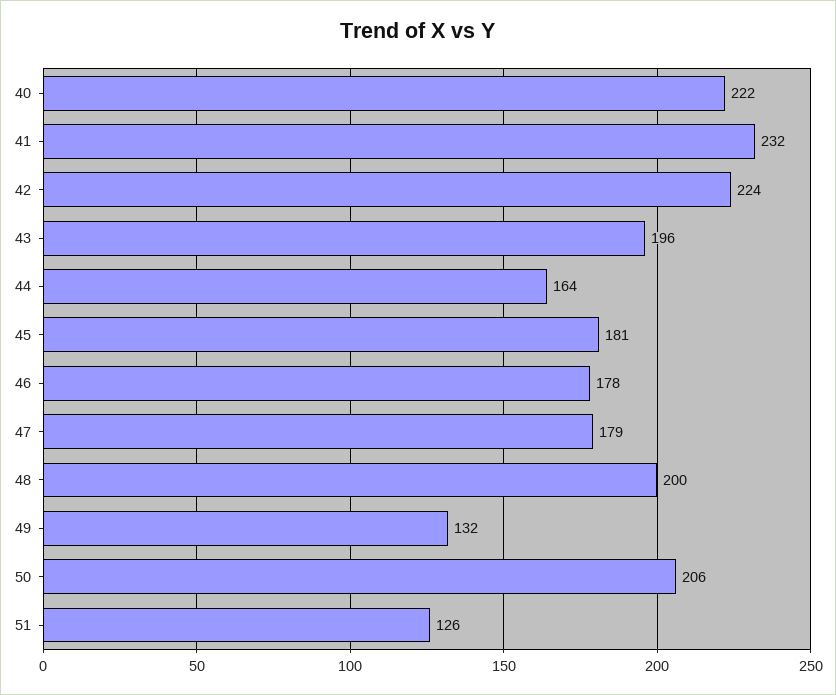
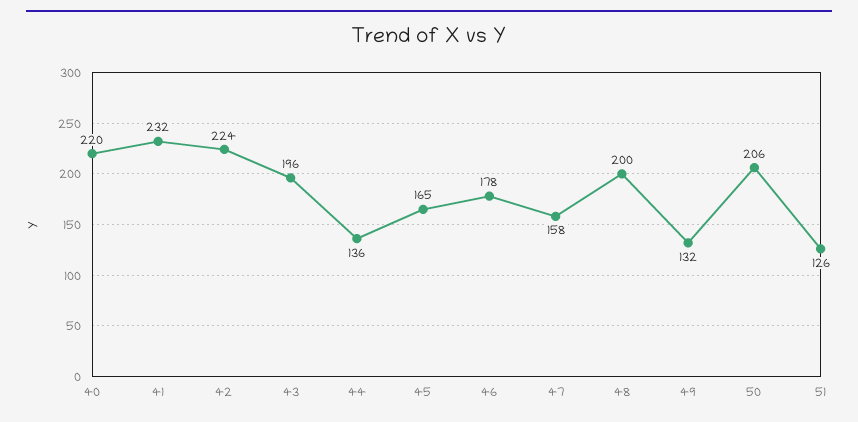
40: 222 -> 220
44: 164 -> 136
45: 181 -> 165
47: 179 -> 158

